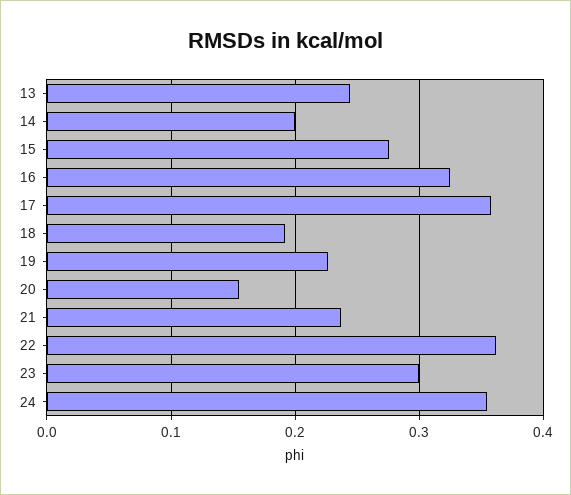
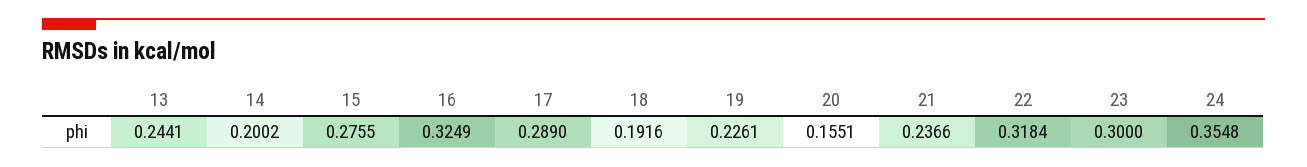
17: 0.36 -> 0.289
22: 0.36 -> 0.3184

